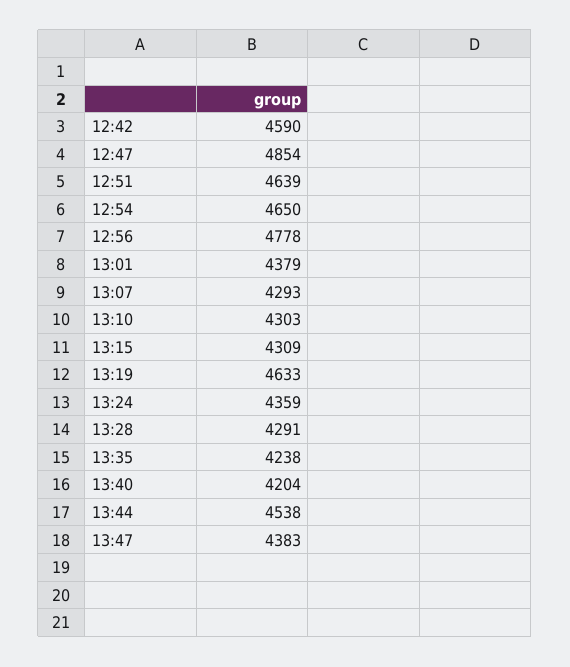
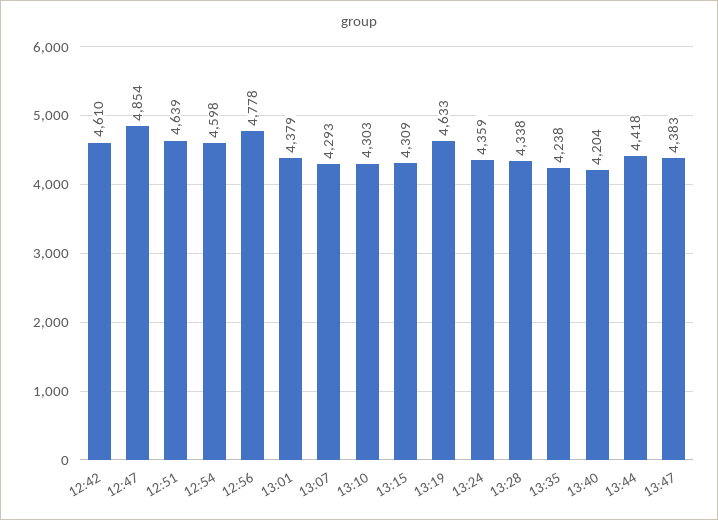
12:42: 4590 -> 4610
12:54: 4650 -> 4598
13:28: 4291 -> 4338
13:44: 4538 -> 4418

